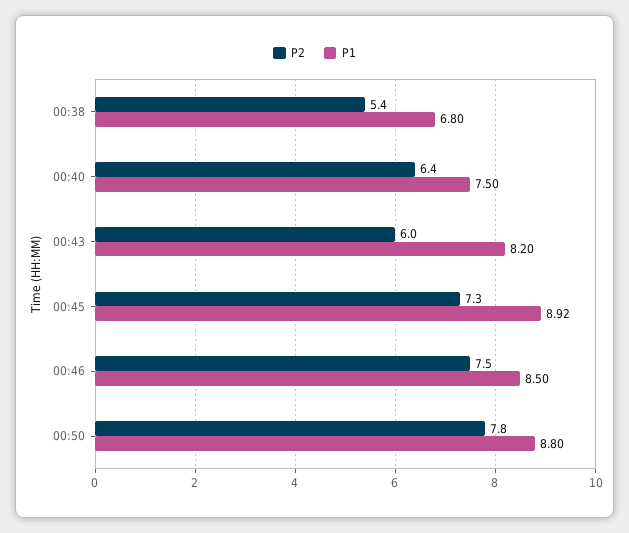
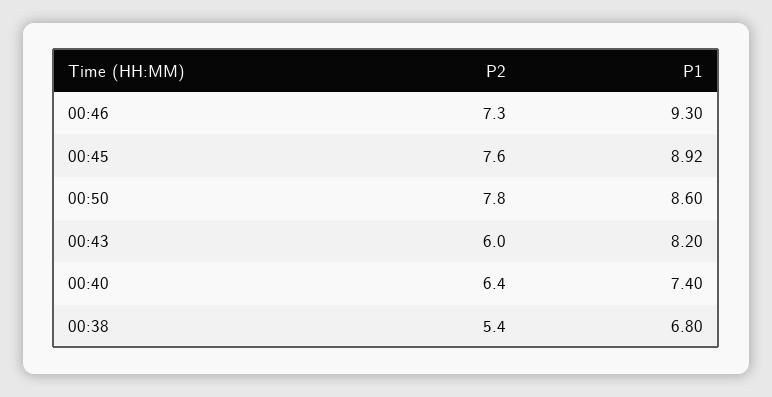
P1, 00:40: 7.5 -> 7.4
P2, 00:45: 7.3 -> 7.6
P2, 00:46: 7.5 -> 7.3
P1, 00:46: 8.5 -> 9.3
P1, 00:50: 8.8 -> 8.6

